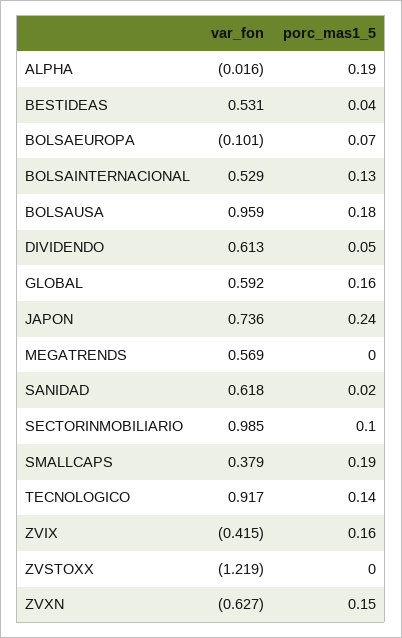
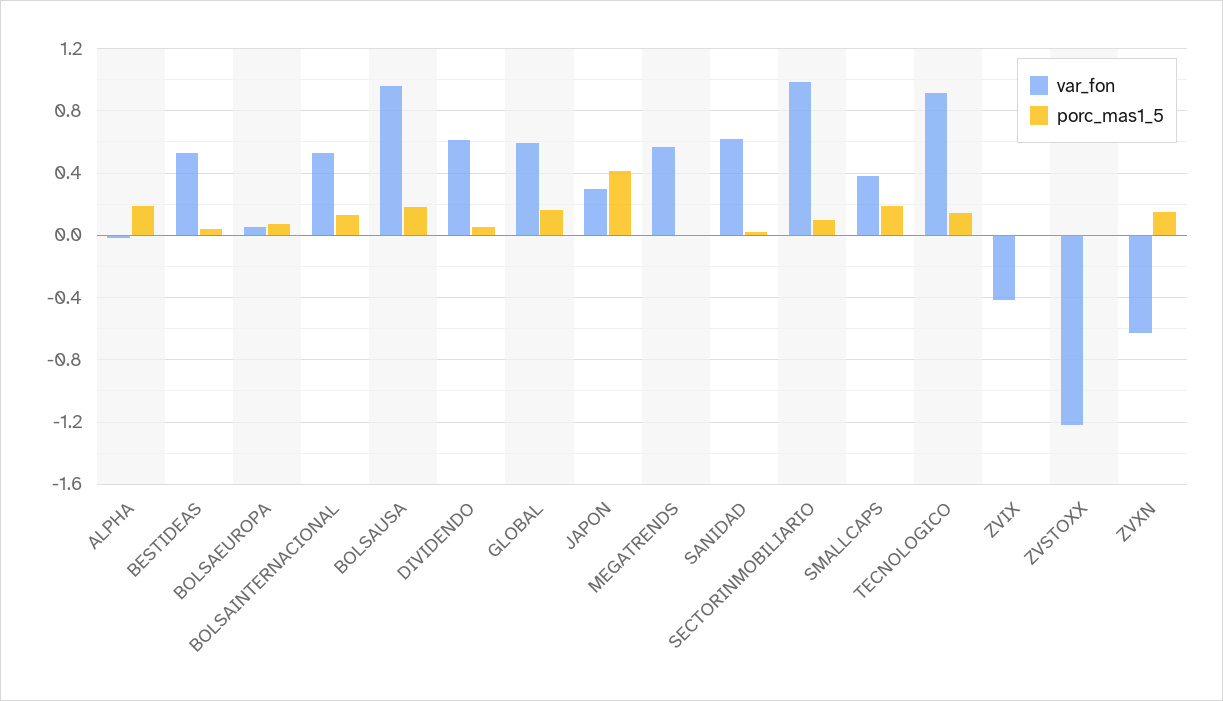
var_fon, BOLSAEUROPA: -0.101 -> 0.05
var_fon, JAPON: 0.736 -> 0.3
porc_mas1_5, JAPON: 0.24 -> 0.4
porc_mas1_5, ZVIX: 0.16 -> 0

